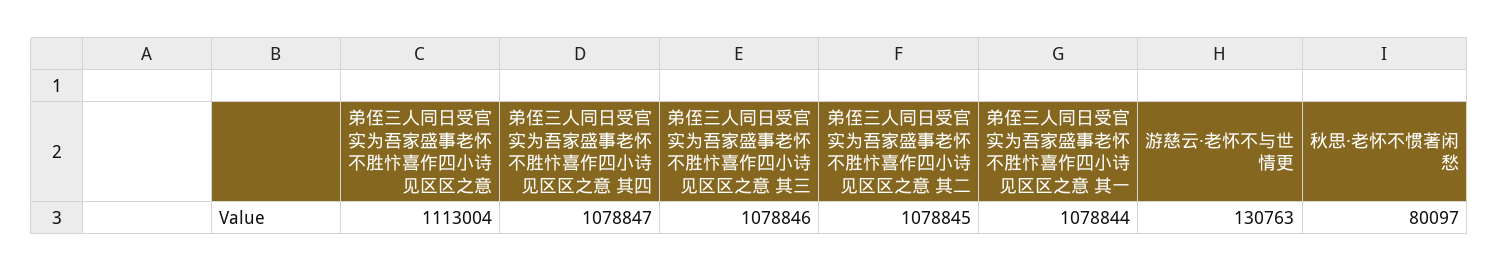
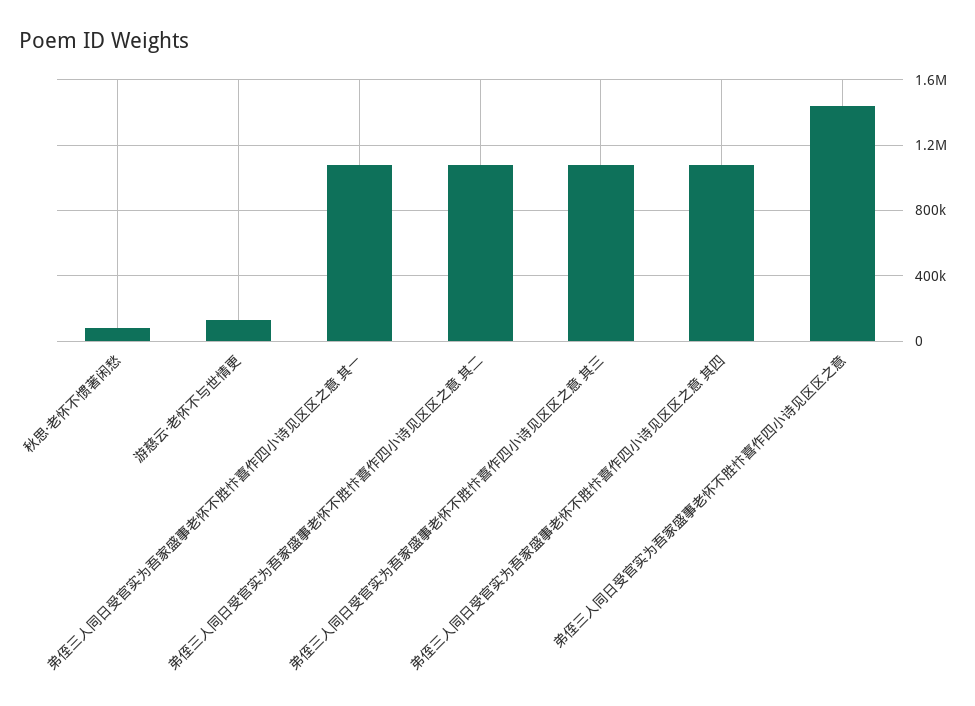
弟侄三人同日受官实为吾家盛事老怀不胜忭喜作四小诗见区区之意: 1113004 -> 1450000

